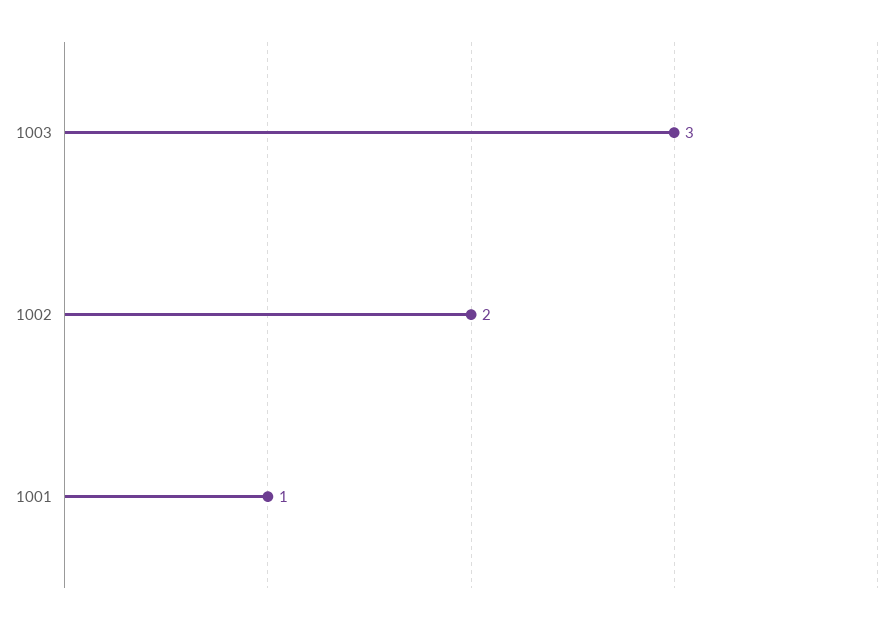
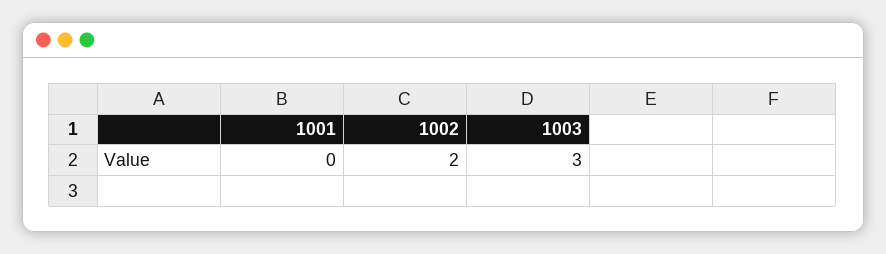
1001: 1 -> 0

